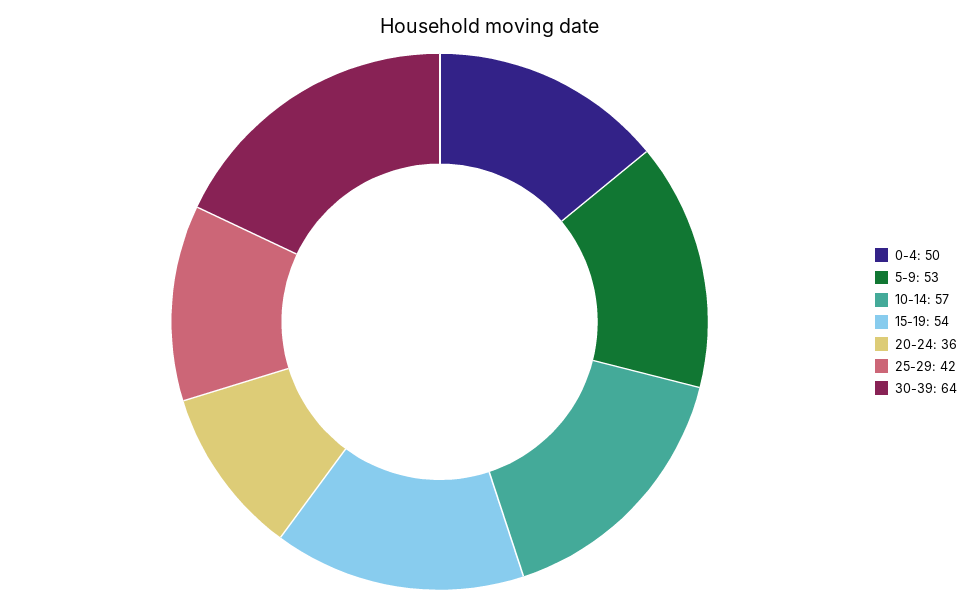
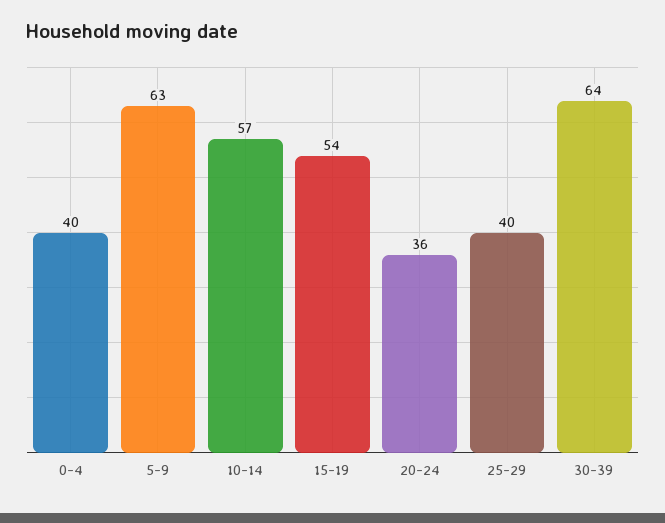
0-4: 50 -> 40
5-9: 53 -> 63
25-29: 42 -> 40

